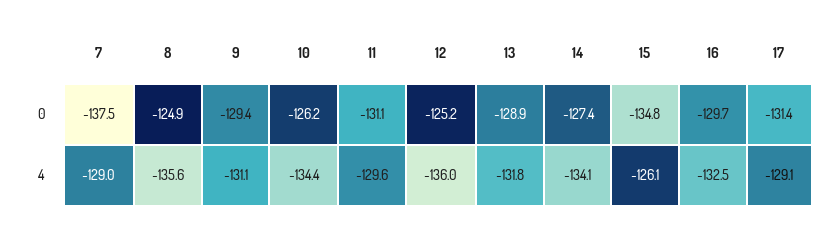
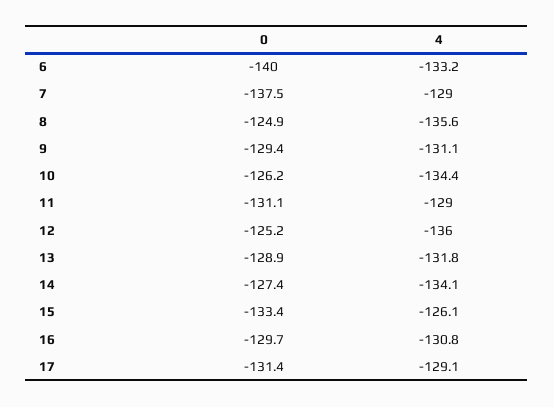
15, 0: -134.8 -> -133.4
11, 4: -129.6 -> -129
16, 4: -132.5 -> -130.8
6, 0: none -> -140
6, 4: none -> -133.2

